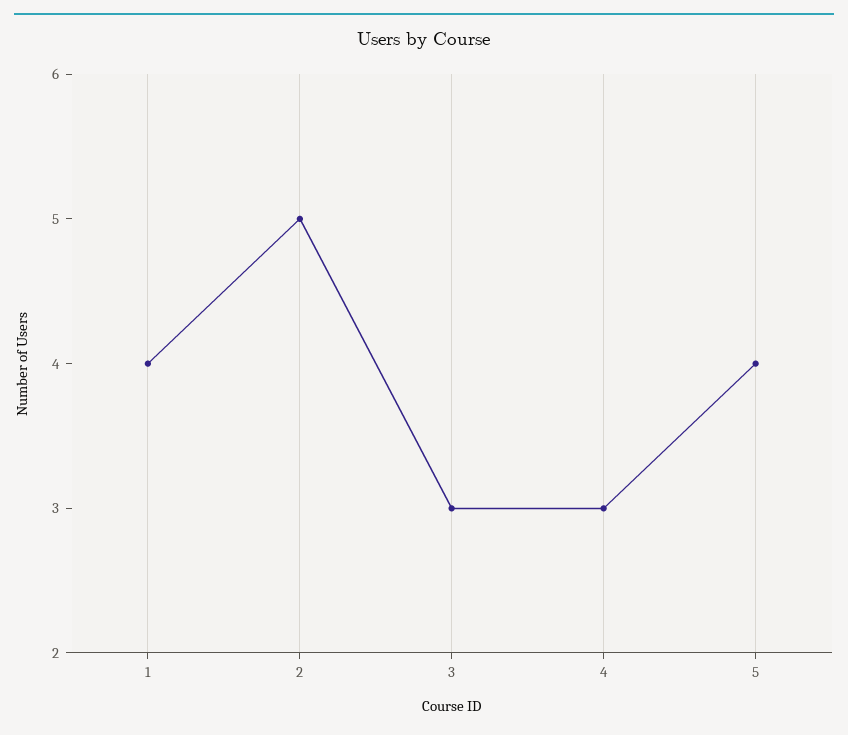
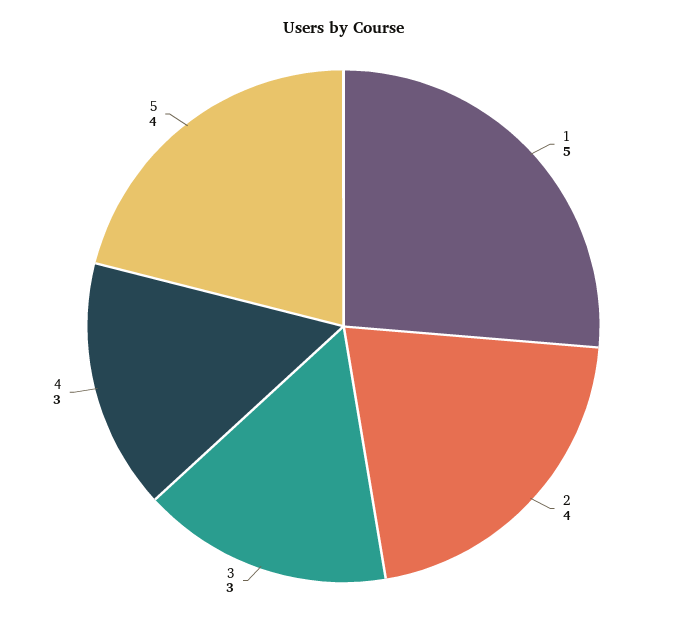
1: 4 -> 5
2: 5 -> 4

